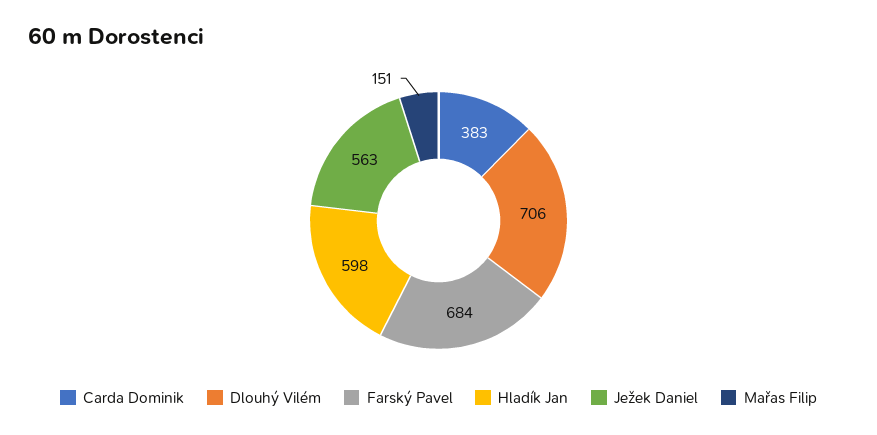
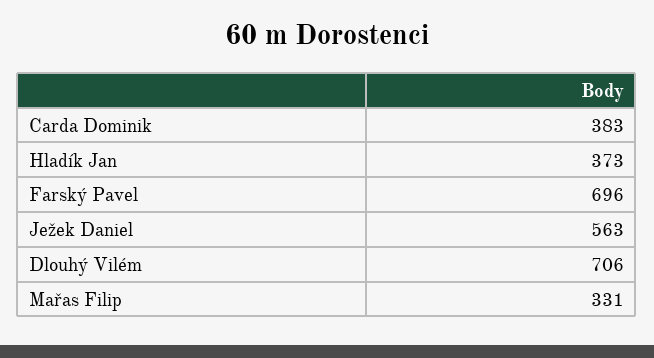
Farský Pavel: 684 -> 696
Hladík Jan: 598 -> 373
Mařas Filip: 151 -> 331

